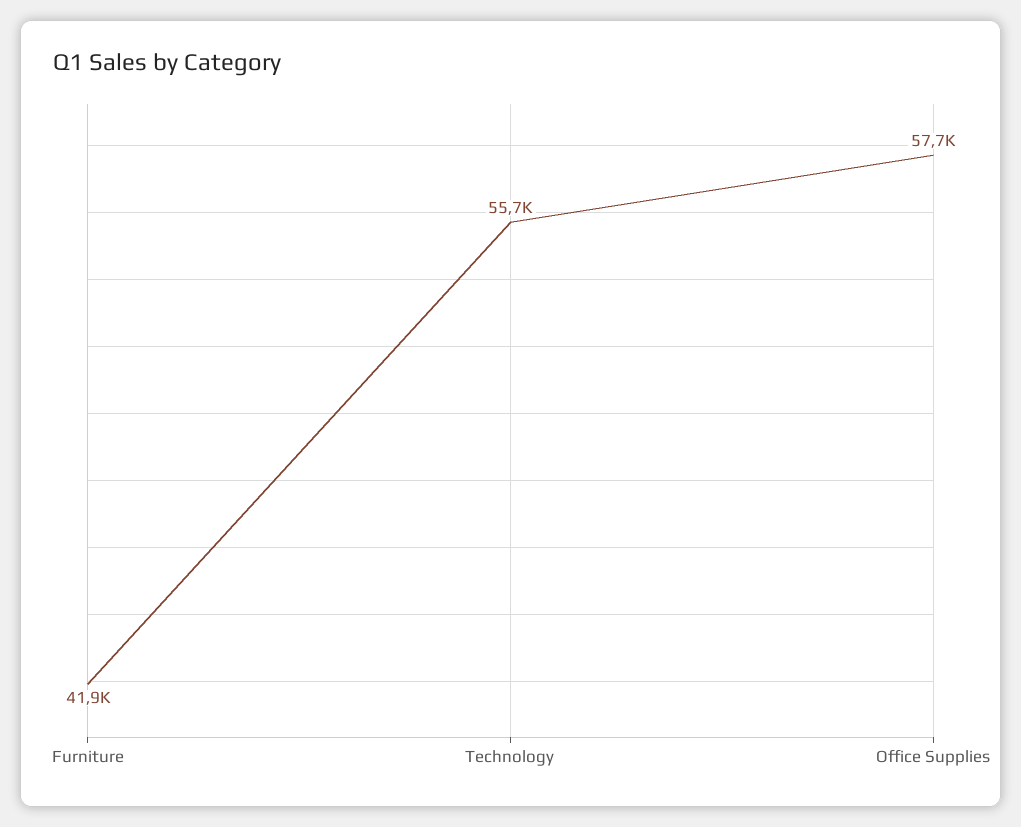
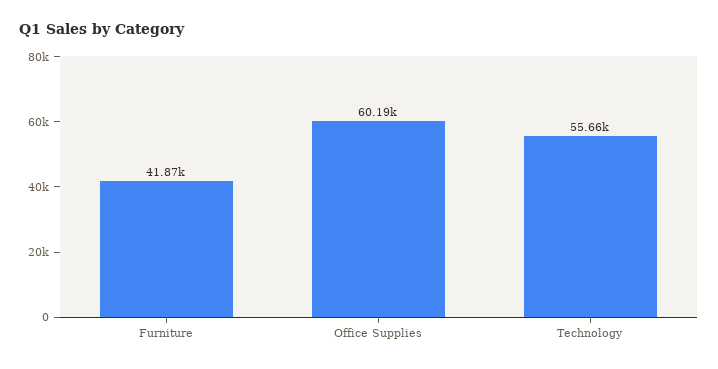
Office Supplies: 57700 -> 60190

